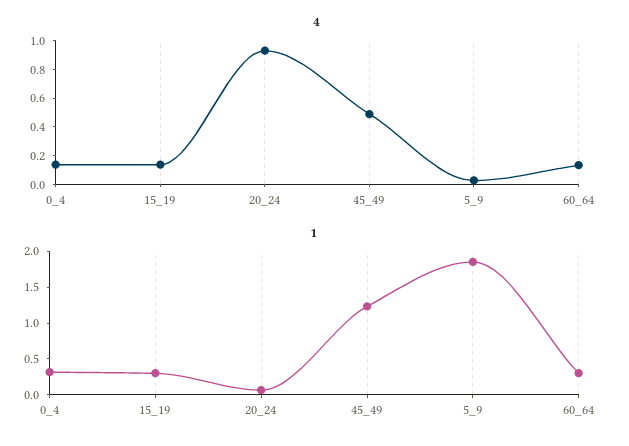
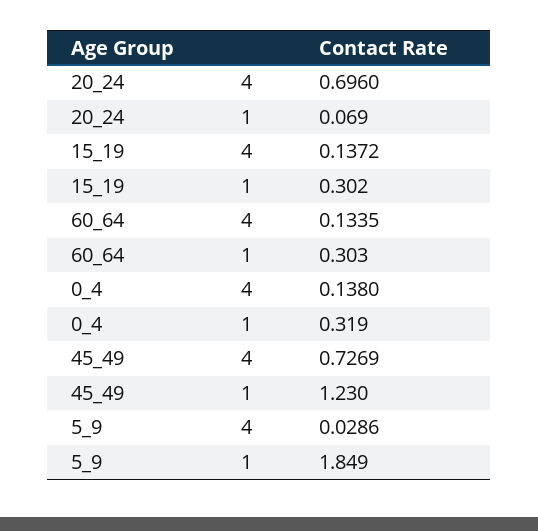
4, 20_24: 0.9 -> 0.696
4, 45_49: 0.5 -> 0.7269

